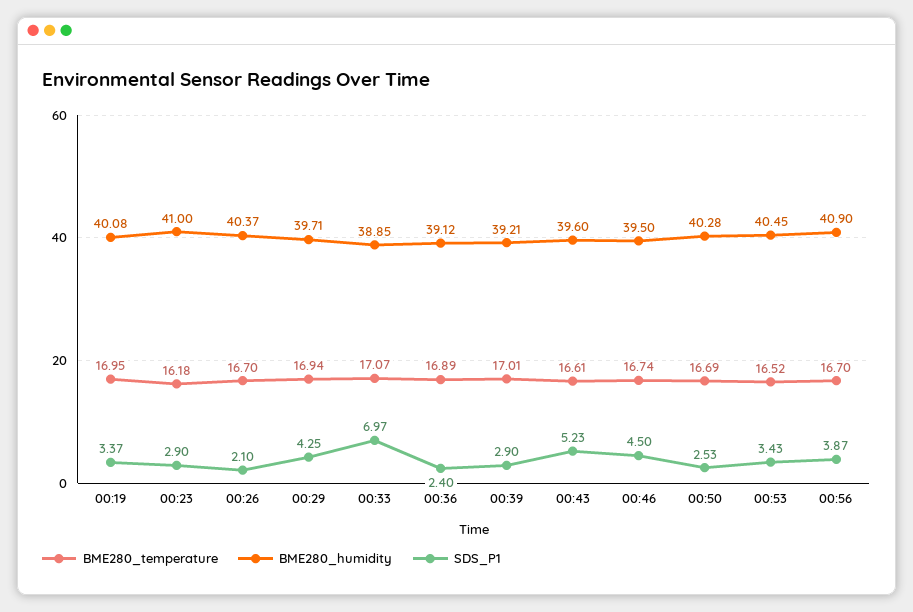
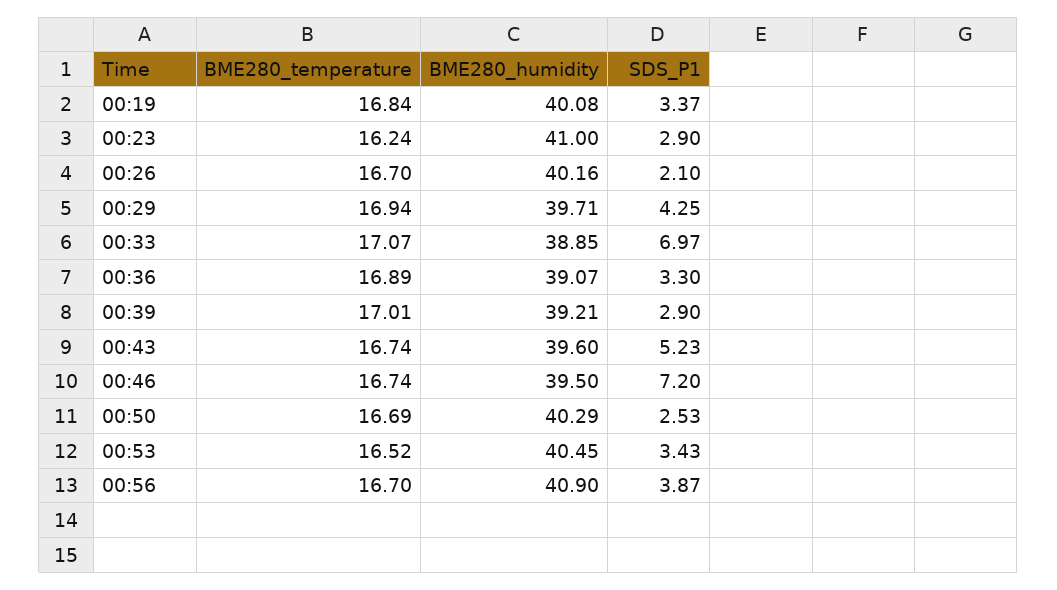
BME280_temperature, 00:19: 16.95 -> 16.84
BME280_temperature, 00:23: 16.18 -> 16.24
BME280_humidity, 00:26: 40.37 -> 40.16
BME280_humidity, 00:36: 39.12 -> 39.07
SDS_P1, 00:36: 2.4 -> 3.3
BME280_temperature, 00:43: 16.61 -> 16.74
SDS_P1, 00:46: 4.5 -> 7.2
BME280_humidity, 00:50: 40.28 -> 40.29

